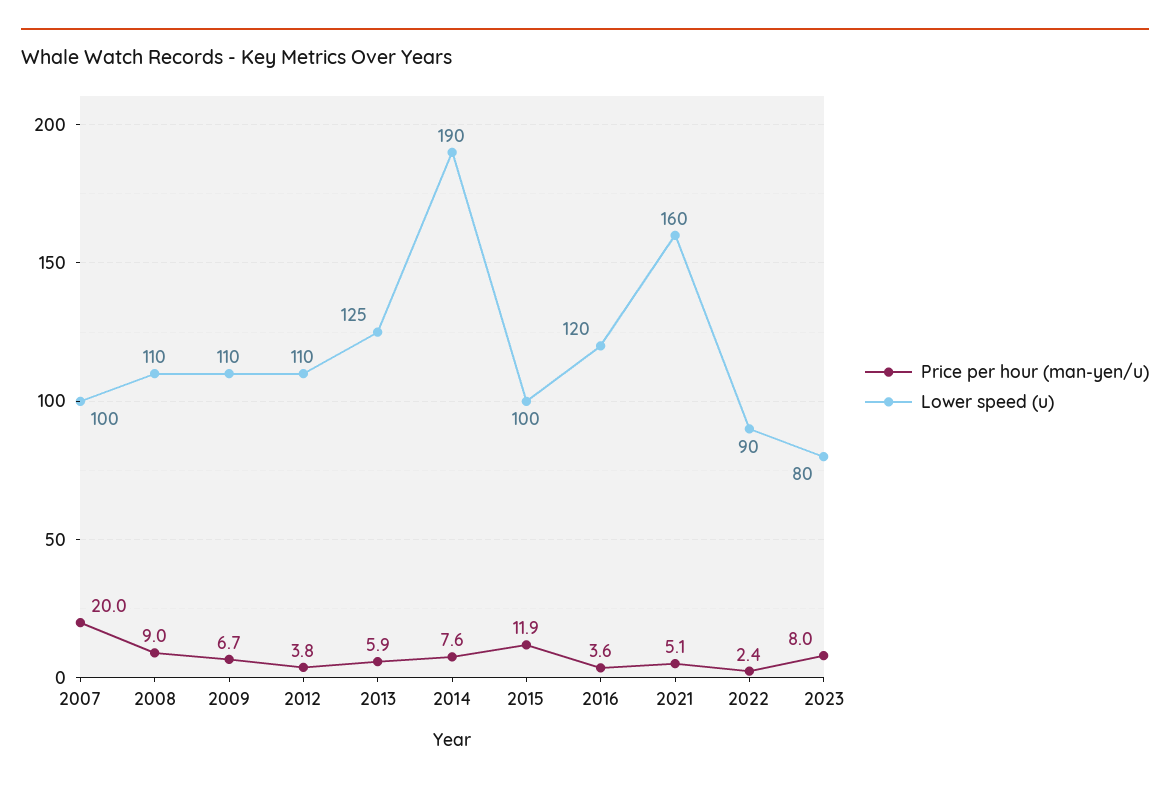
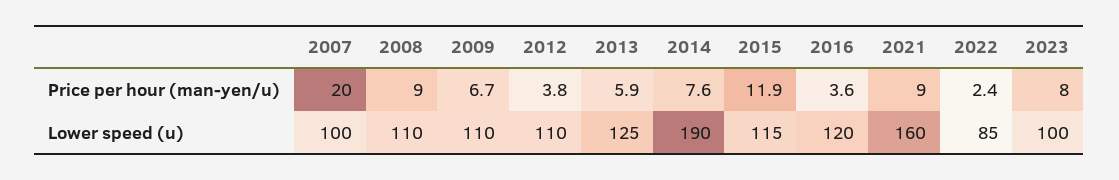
Lower speed (u), 2015: 100 -> 115
Price per hour (man-yen/u), 2021: 5.1 -> 9
Lower speed (u), 2022: 90 -> 85
Lower speed (u), 2023: 80 -> 100

